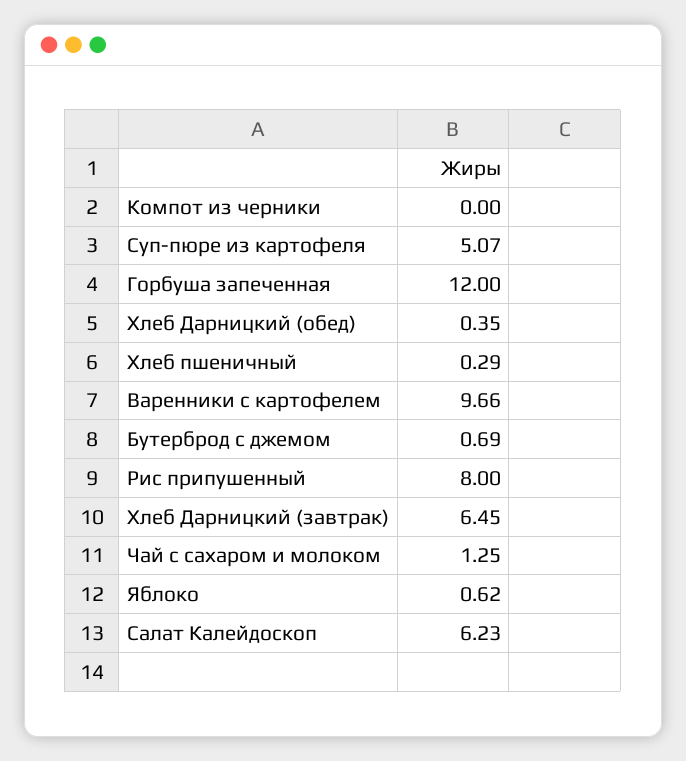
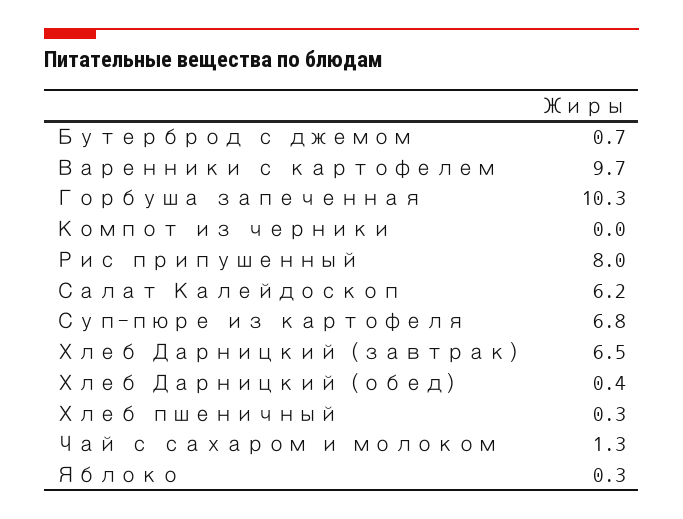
Суп-пюре из картофеля: 5.07 -> 6.8
Горбуша запеченная: 12 -> 10.3
Яблоко: 0.62 -> 0.3

